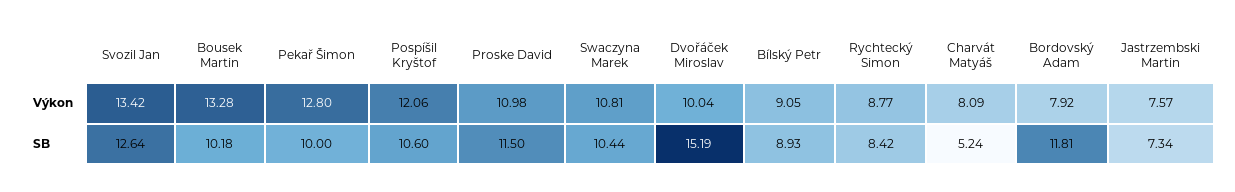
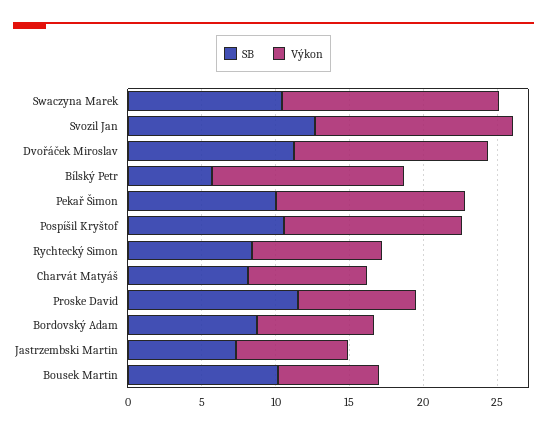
Výkon, Bousek Martin: 13.28 -> 7
Výkon, Proske David: 10.98 -> 8
Výkon, Swaczyna Marek: 10.81 -> 15
Výkon, Dvořáček Miroslav: 10.04 -> 13
Výkon, Bílský Petr: 9.05 -> 13
SB, Dvořáček Miroslav: 15.19 -> 11
SB, Bílský Petr: 8.93 -> 6
SB, Charvát Matyáš: 5.24 -> 8
SB, Bordovský Adam: 11.81 -> 9

